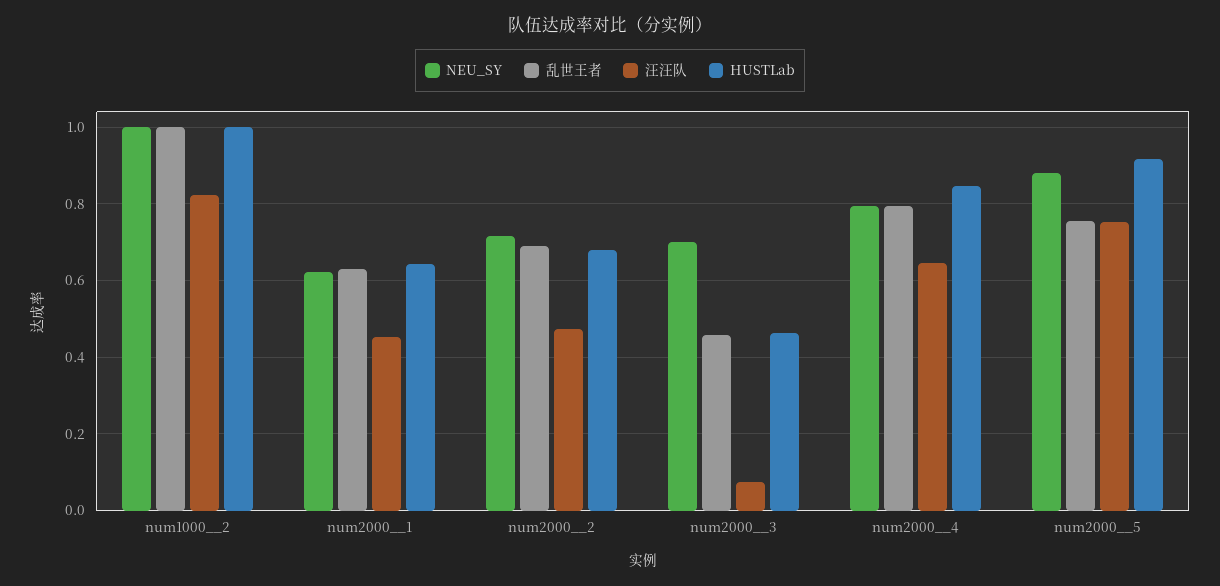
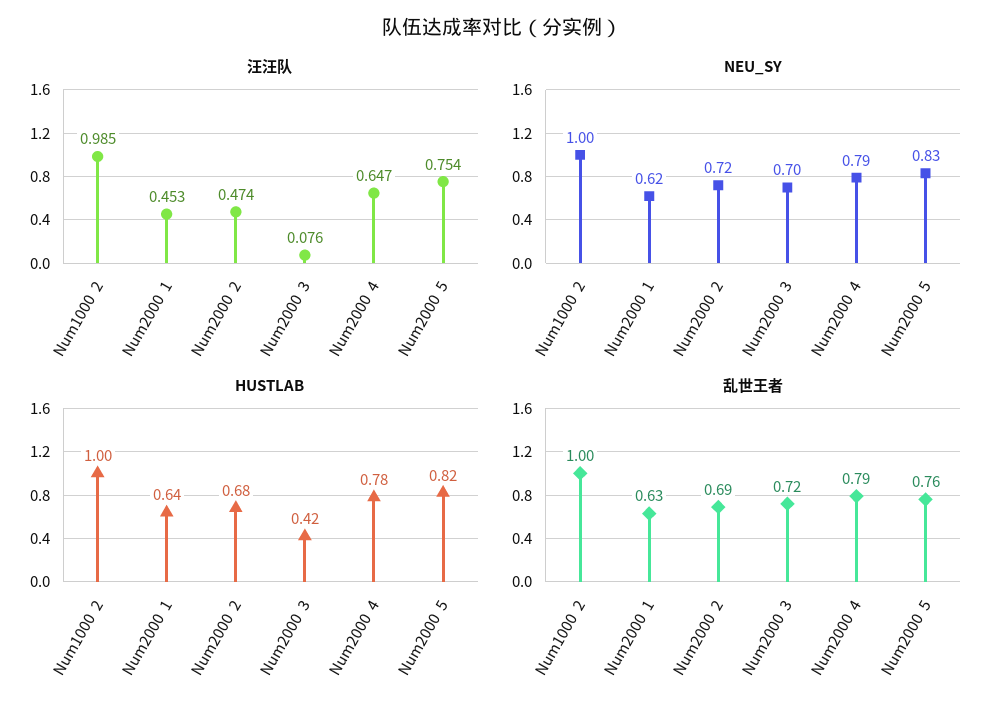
汪汪队, num1000__2: 0.82 -> 0.985
乱世王者, num2000__3: 0.46 -> 0.72
HUSTLab, num2000__3: 0.46 -> 0.42
HUSTLab, num2000__4: 0.84 -> 0.78
NEU_SY, num2000__5: 0.88 -> 0.83
HUSTLab, num2000__5: 0.92 -> 0.82

